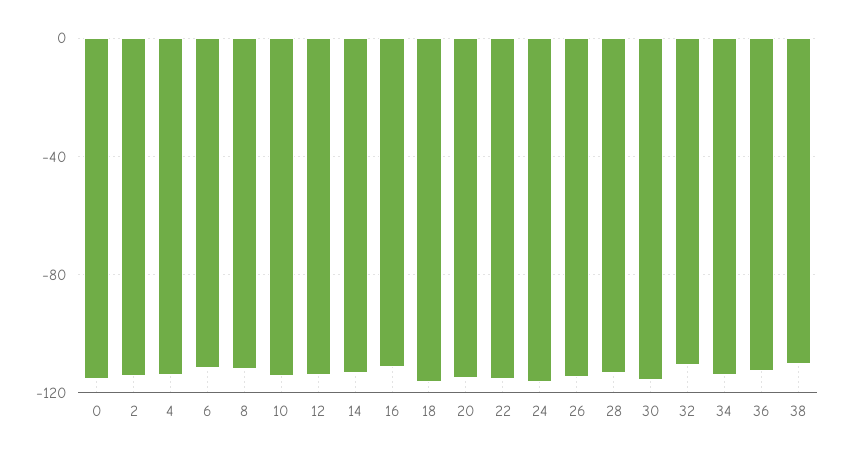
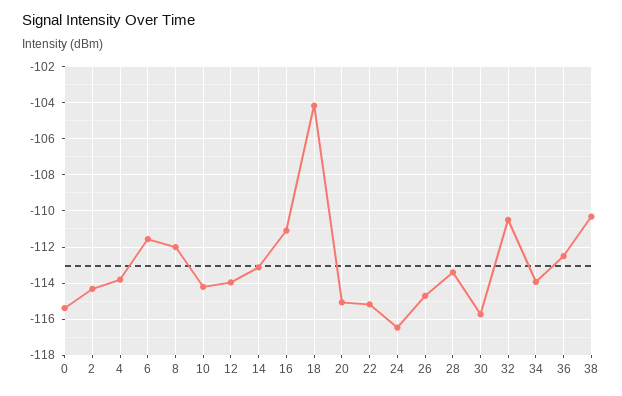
18: -115 -> -104

